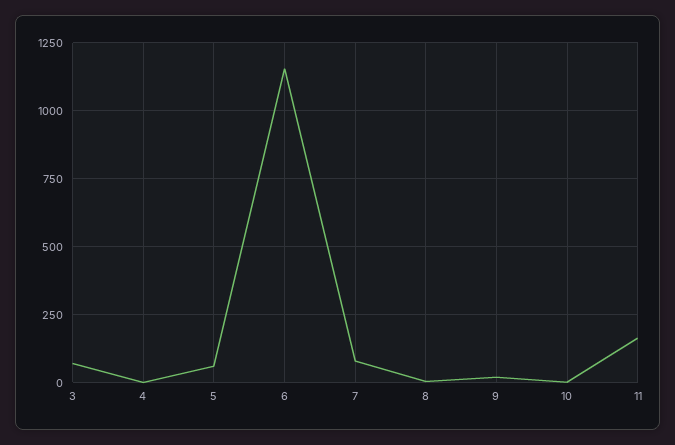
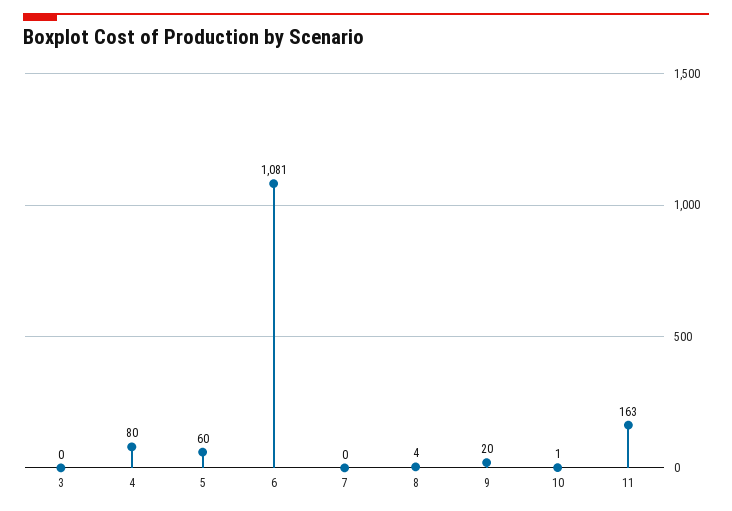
3: 75 -> 0
4: 0 -> 80
6: 1150 -> 1081
7: 75 -> 0

